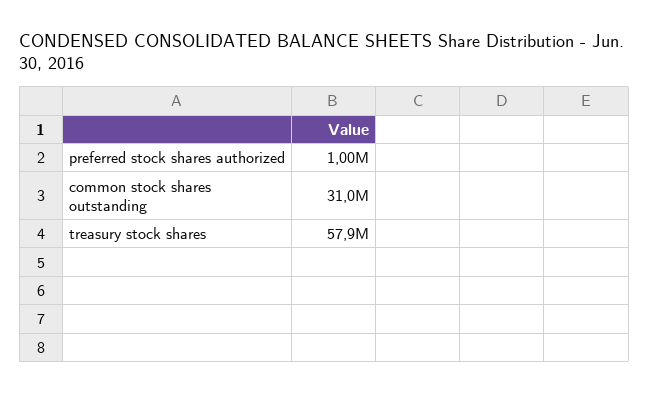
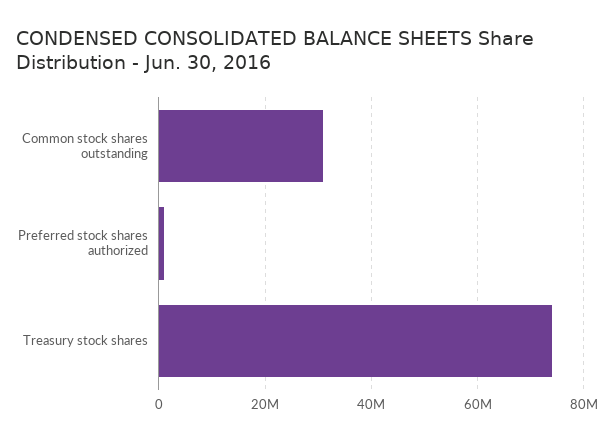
treasury stock shares: 57900000 -> 74000000

